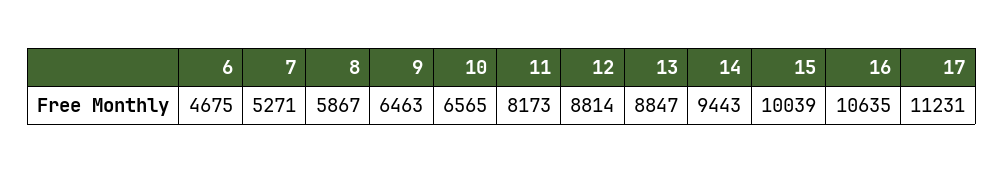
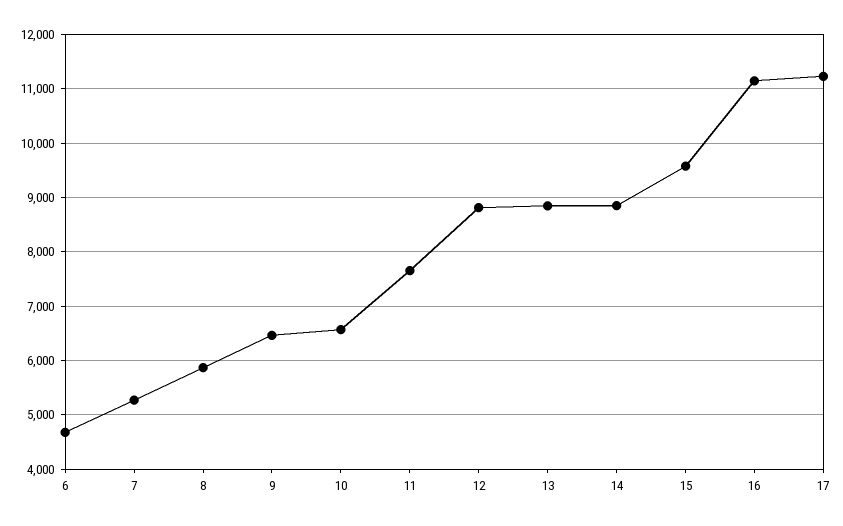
11: 8173 -> 7600
14: 9443 -> 8800
15: 10039 -> 9600
16: 10635 -> 11200

